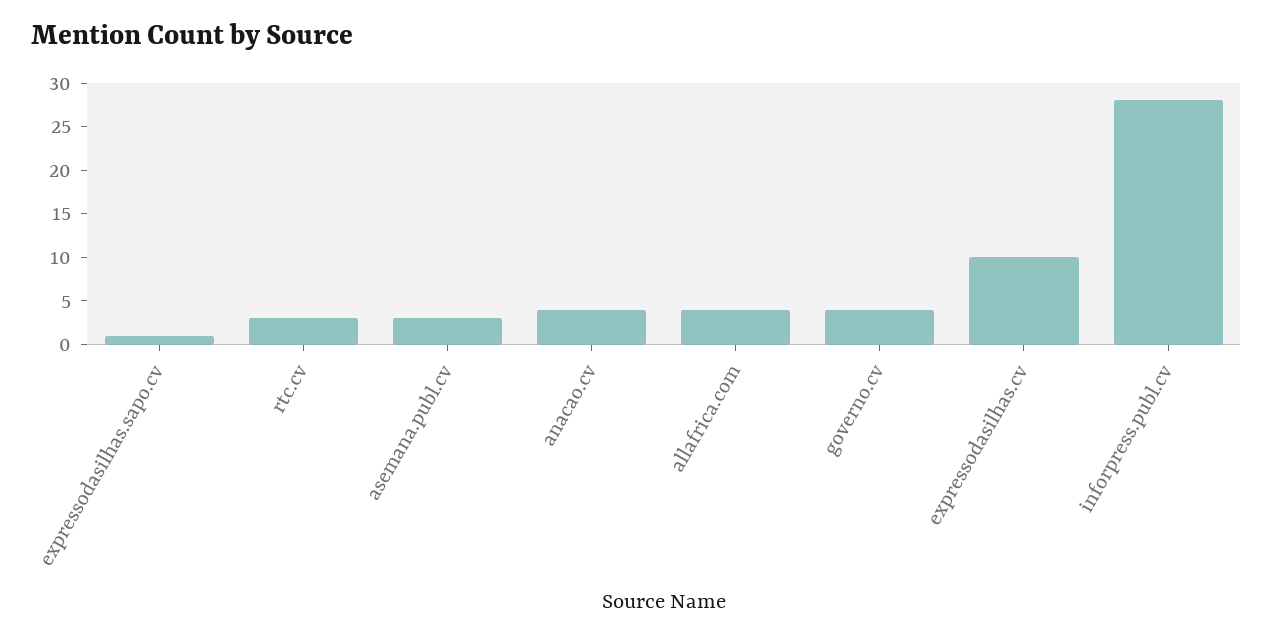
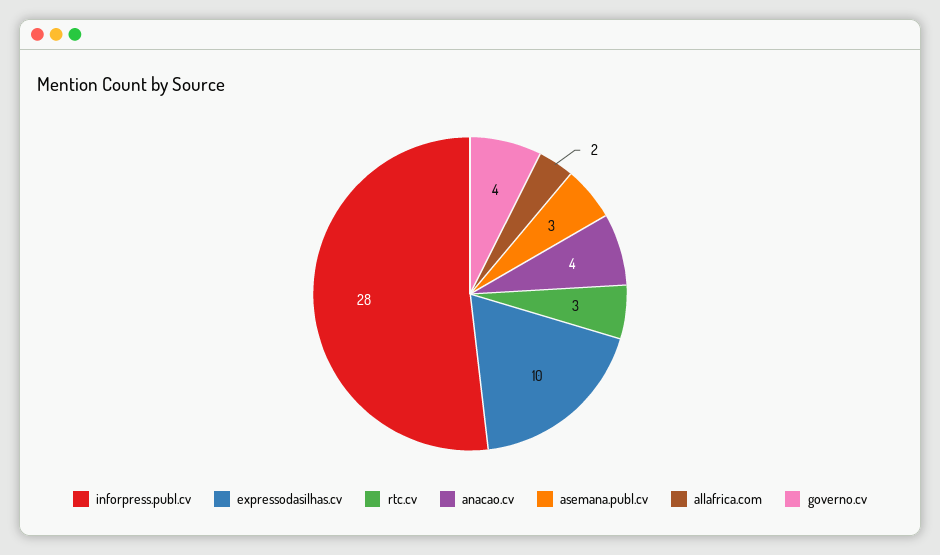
expressodasilhas.sapo.cv: 1 -> none
allafrica.com: 4 -> 2

